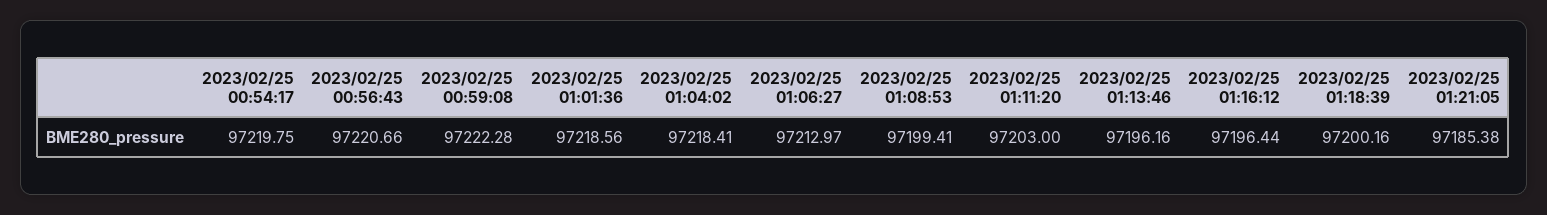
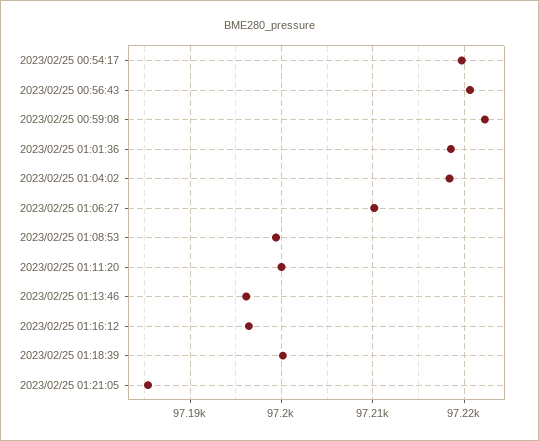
2023/02/25 01:06:27: 97212.97 -> 97210
2023/02/25 01:11:20: 97203 -> 97200

